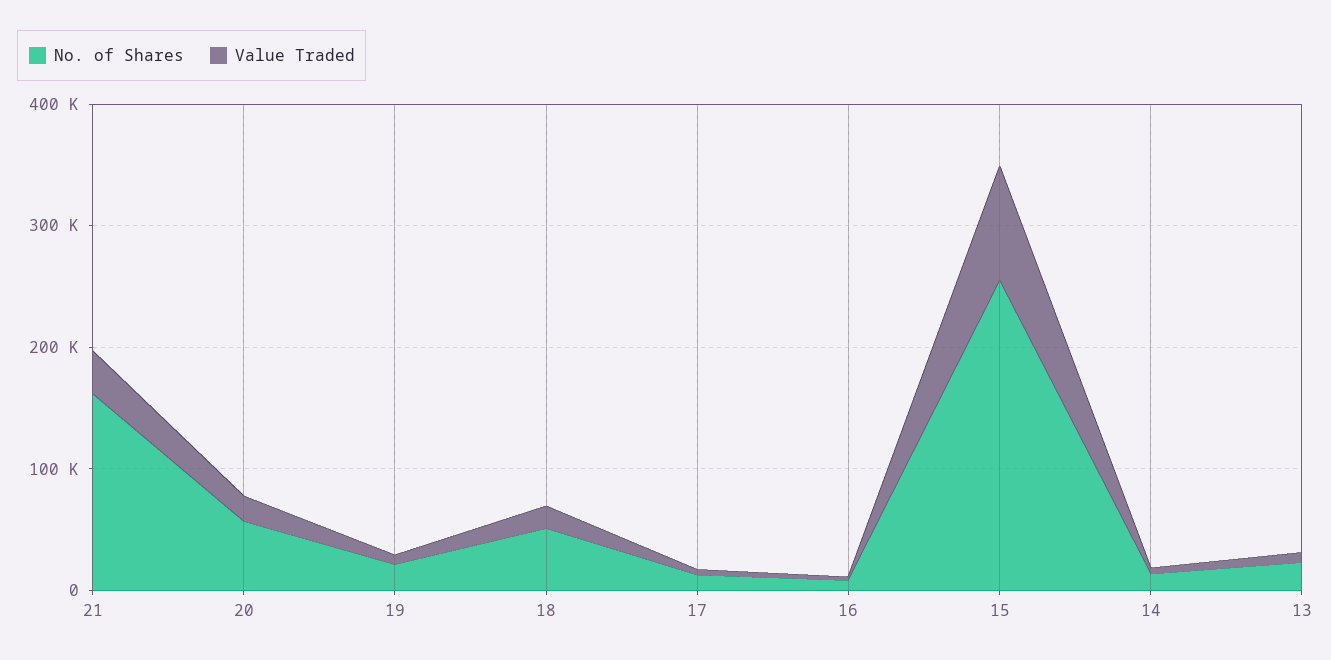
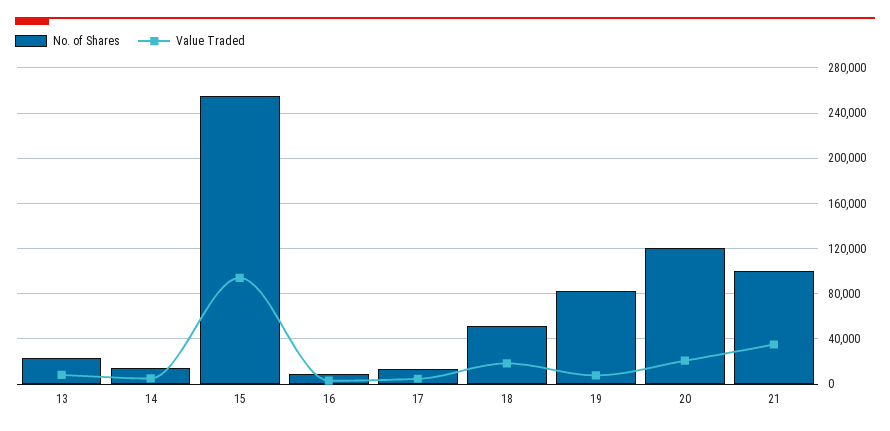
No. of Shares, 21: 160000 -> 100000
No. of Shares, 20: 60000 -> 120000
No. of Shares, 19: 20000 -> 80000

